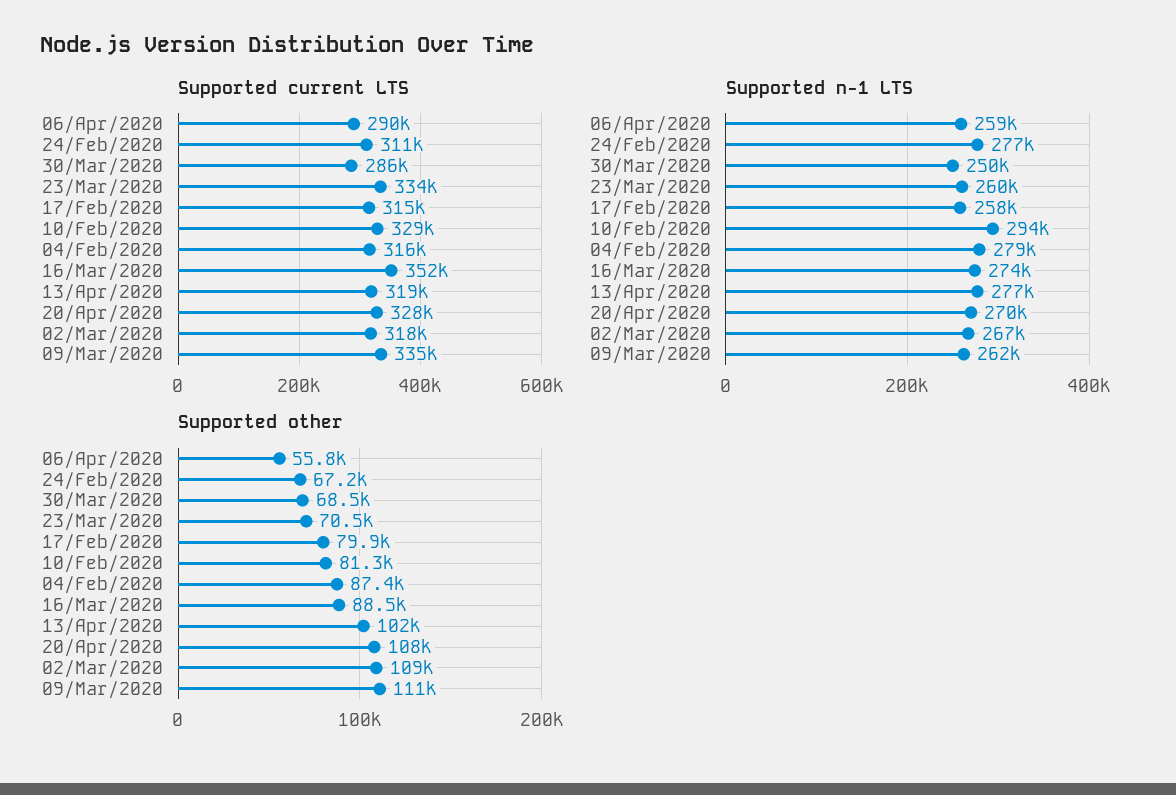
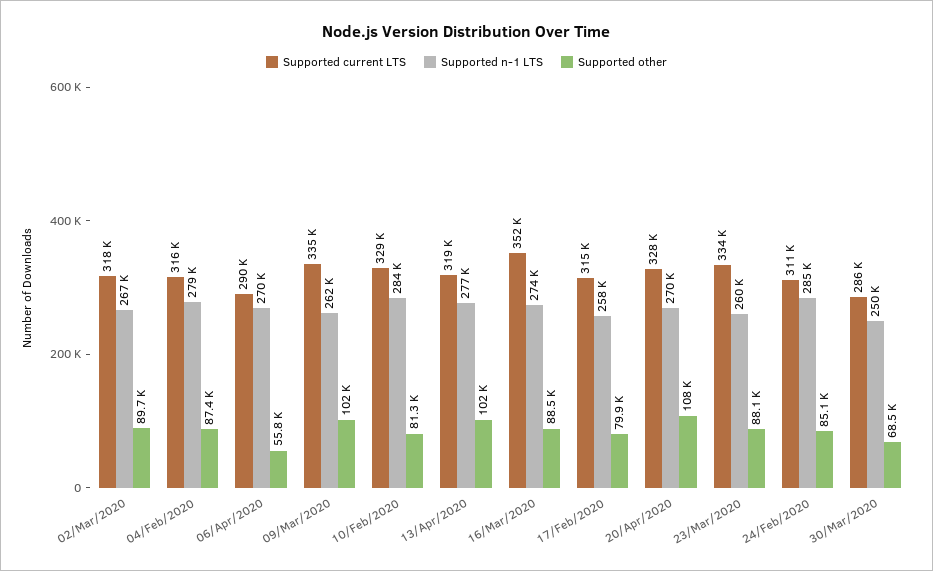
Supported n-1 LTS, 06/Apr/2020: 259000 -> 270000
Supported n-1 LTS, 24/Feb/2020: 277000 -> 285000
Supported n-1 LTS, 10/Feb/2020: 294000 -> 284000
Supported other, 24/Feb/2020: 67200 -> 85100
Supported other, 23/Mar/2020: 70500 -> 88100
Supported other, 02/Mar/2020: 109000 -> 89700
Supported other, 09/Mar/2020: 111000 -> 102000

